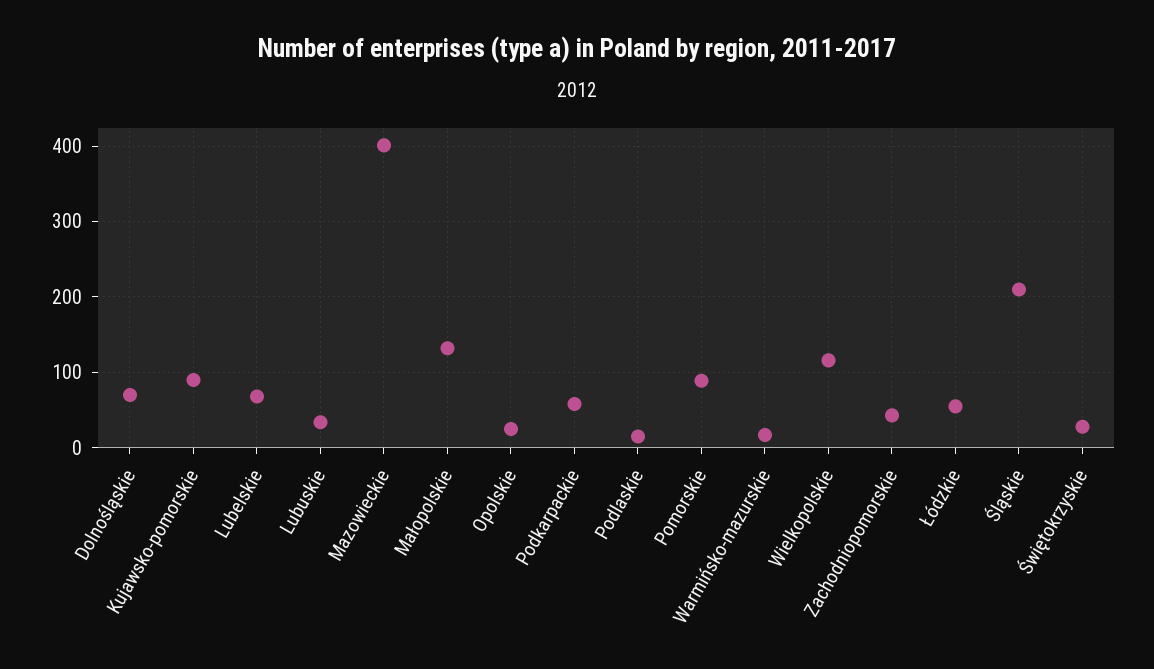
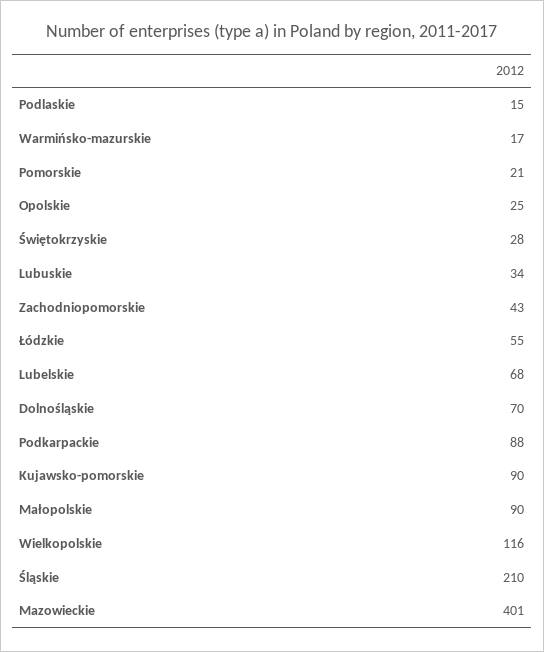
Małopolskie: 130 -> 90
Podkarpackie: 60 -> 88
Pomorskie: 90 -> 21

